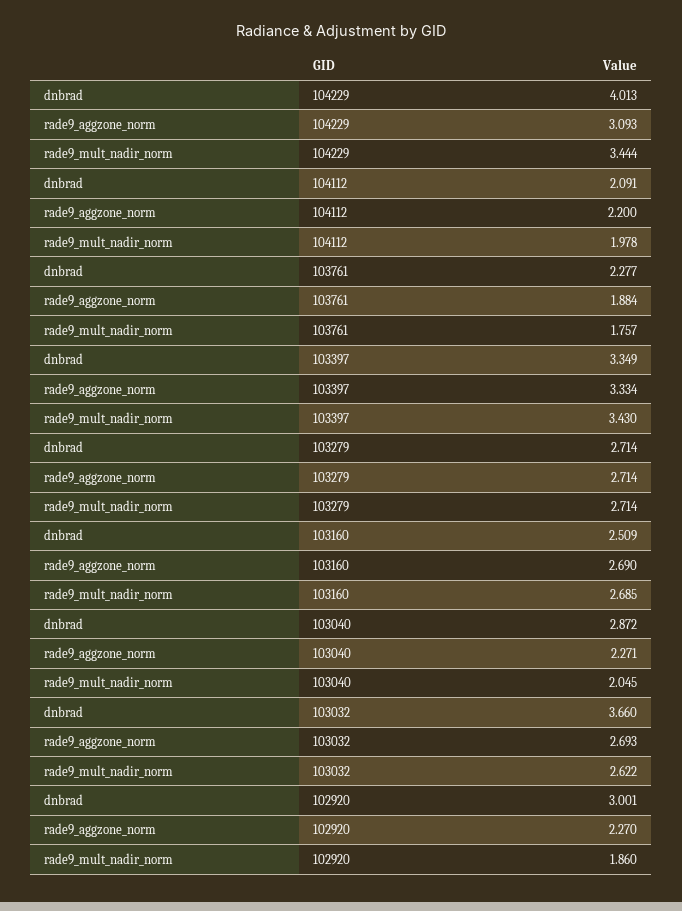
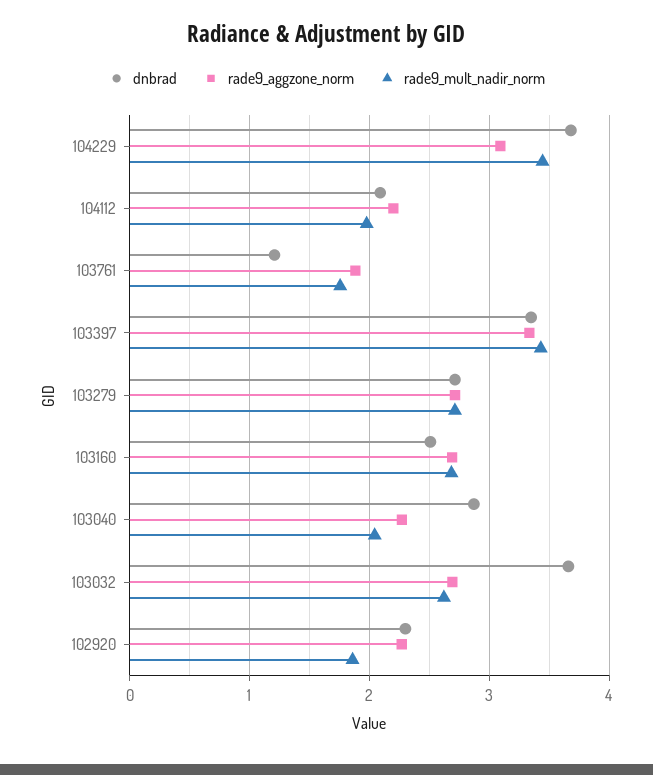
dnbrad, 104229: 4.013 -> 3.7
dnbrad, 103761: 2.277 -> 1.2
dnbrad, 102920: 3.001 -> 2.3

